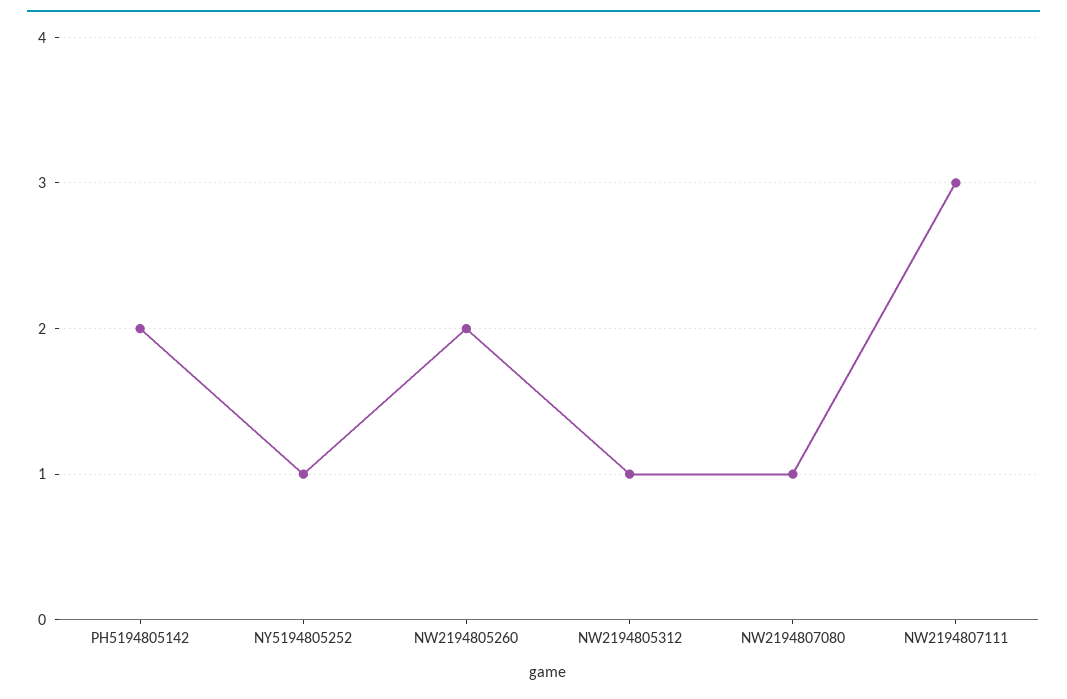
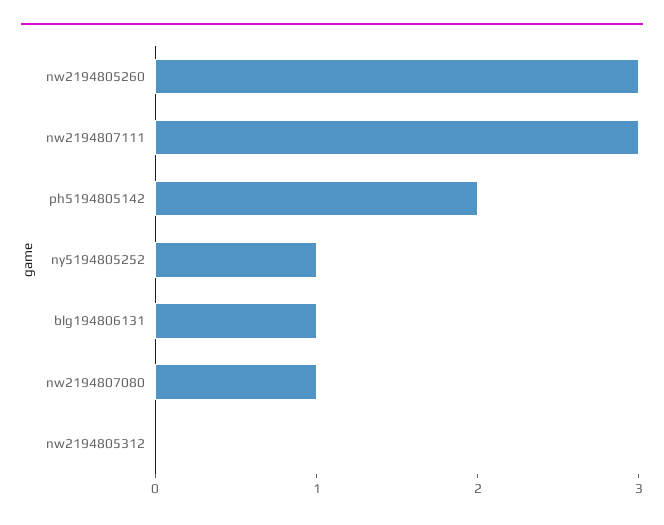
NW2194805260: 2 -> 3
NW2194805312: 1 -> 0
blg194806131: none -> 1

